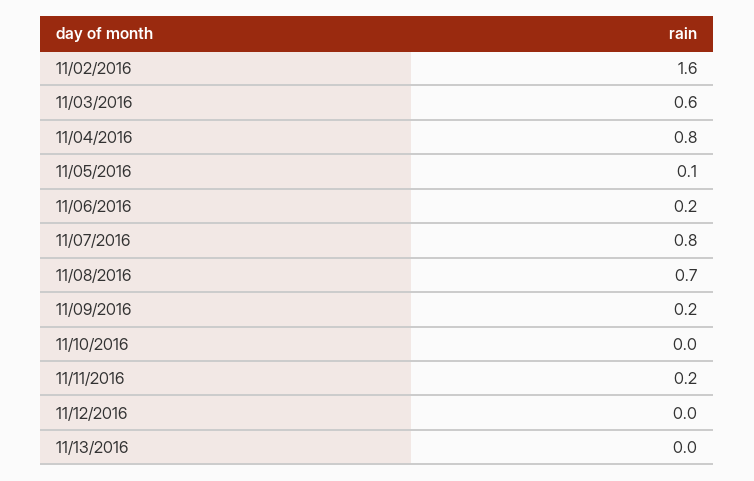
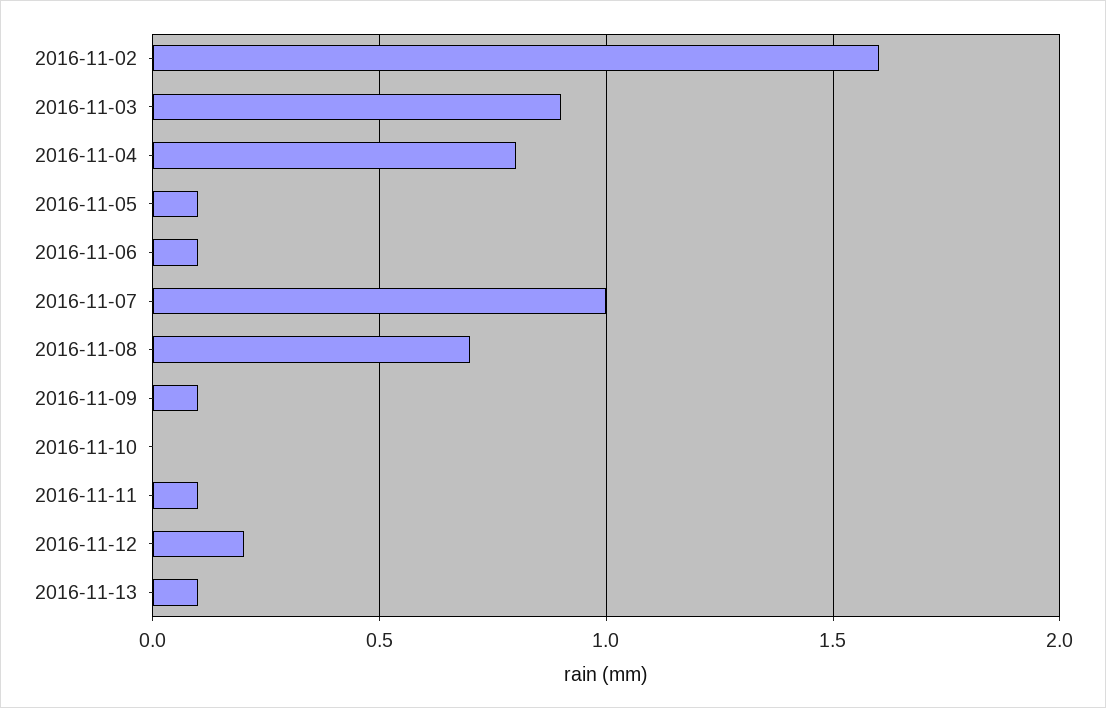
11/03/2016: 0.6 -> 0.9
11/06/2016: 0.2 -> 0.1
11/07/2016: 0.8 -> 1
11/09/2016: 0.2 -> 0.1
11/11/2016: 0.2 -> 0.1
11/12/2016: 0 -> 0.2
11/13/2016: 0 -> 0.1

